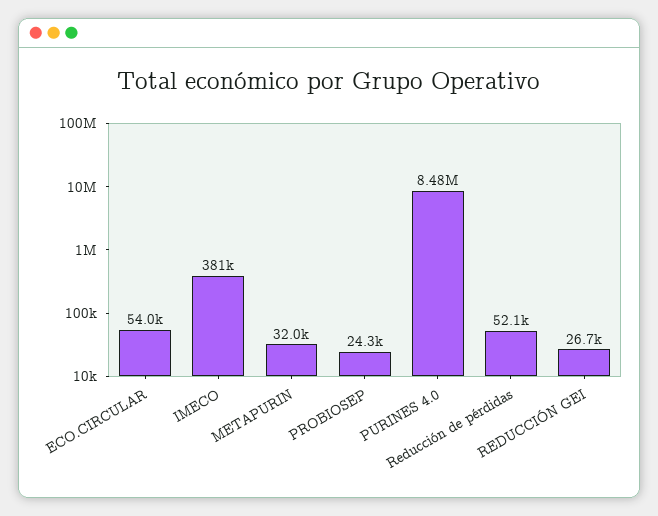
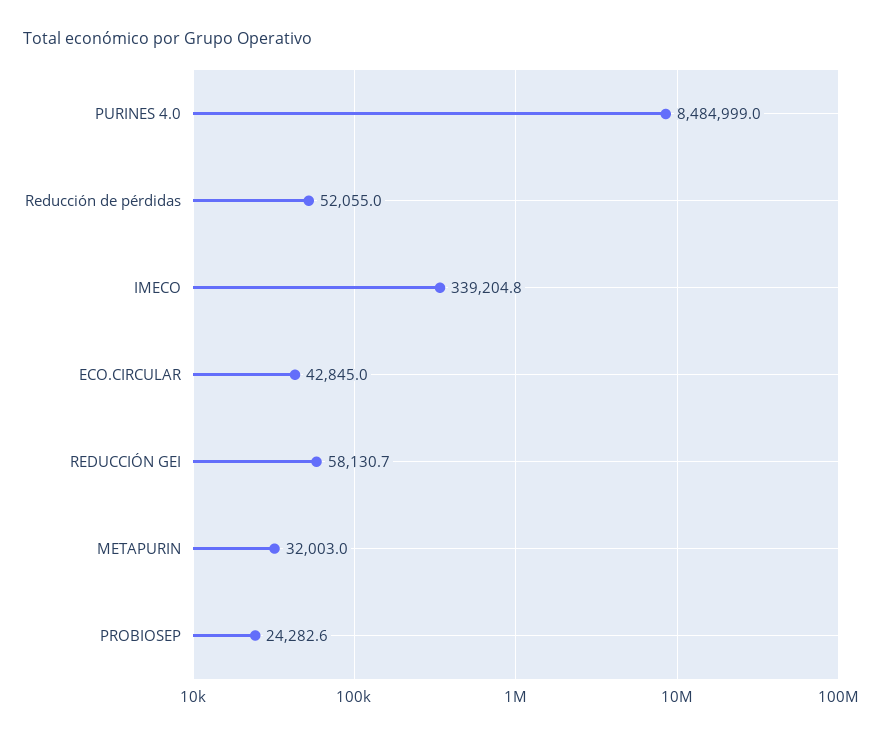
ECO.CIRCULAR: 54000 -> 42845
IMECO: 381000 -> 339204.8
REDUCCIÓN GEI: 26700 -> 58130.7

